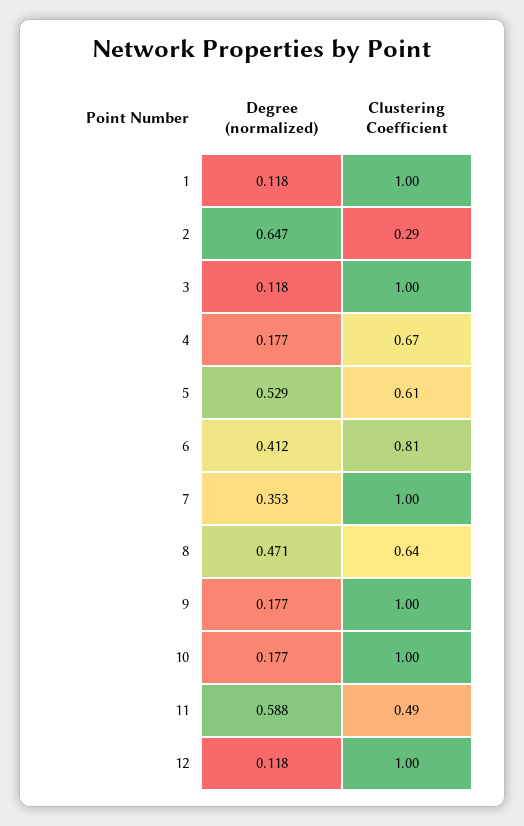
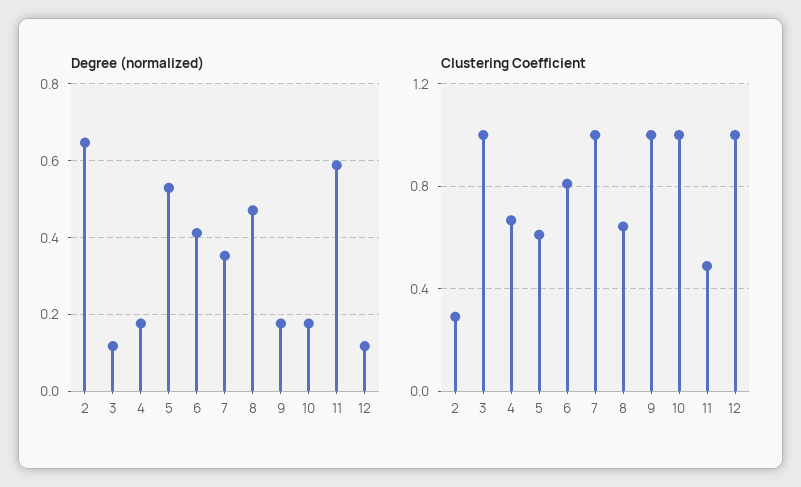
Degree (normalized), 1: 0.118 -> none
Clustering Coefficient, 1: 1 -> none

